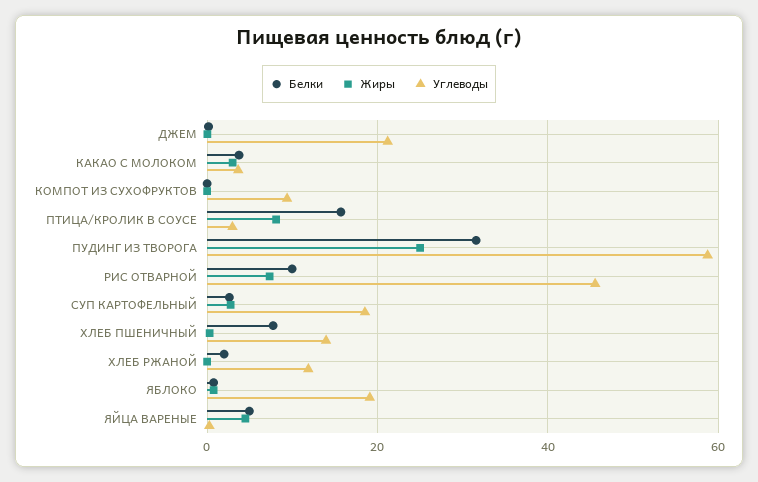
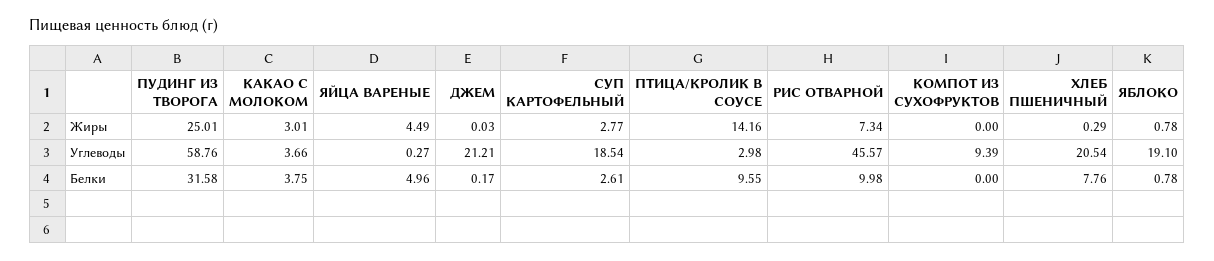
Белки, ПТИЦА/КРОЛИК В СОУСЕ: 16 -> 9.55
Жиры, ПТИЦА/КРОЛИК В СОУСЕ: 8 -> 14.16
Углеводы, ХЛЕБ ПШЕНИЧНЫЙ: 14 -> 20.54
Белки, ХЛЕБ РЖАНОЙ: 2 -> none
Жиры, ХЛЕБ РЖАНОЙ: 0 -> none
Углеводы, ХЛЕБ РЖАНОЙ: 12 -> none

